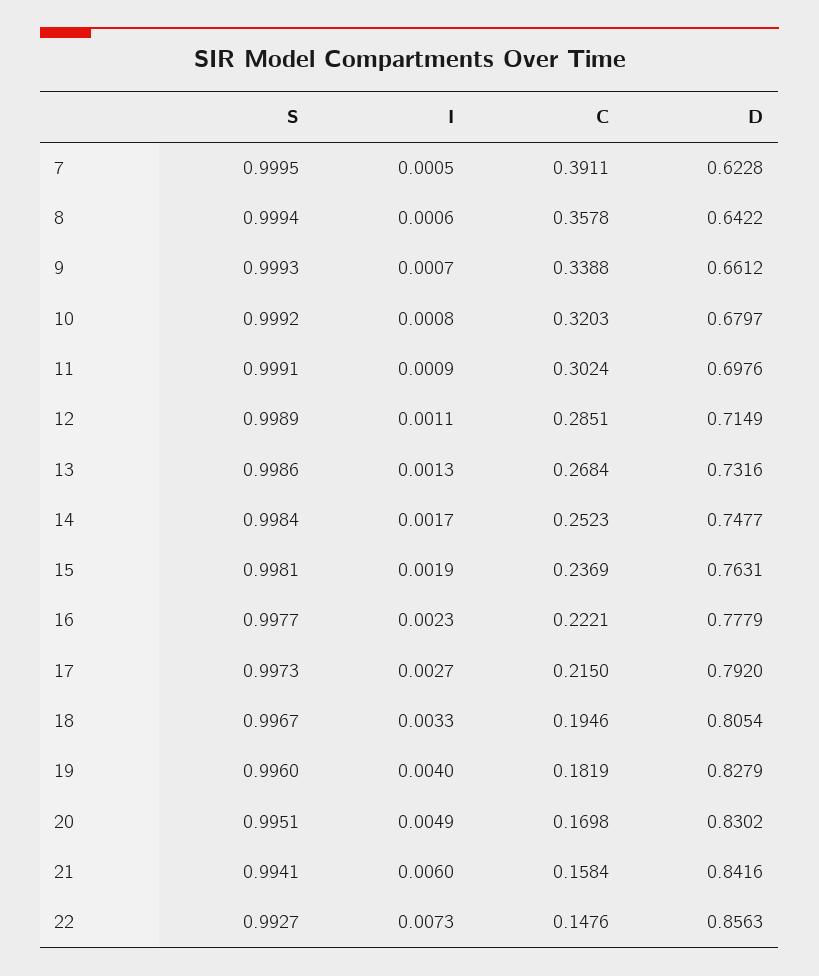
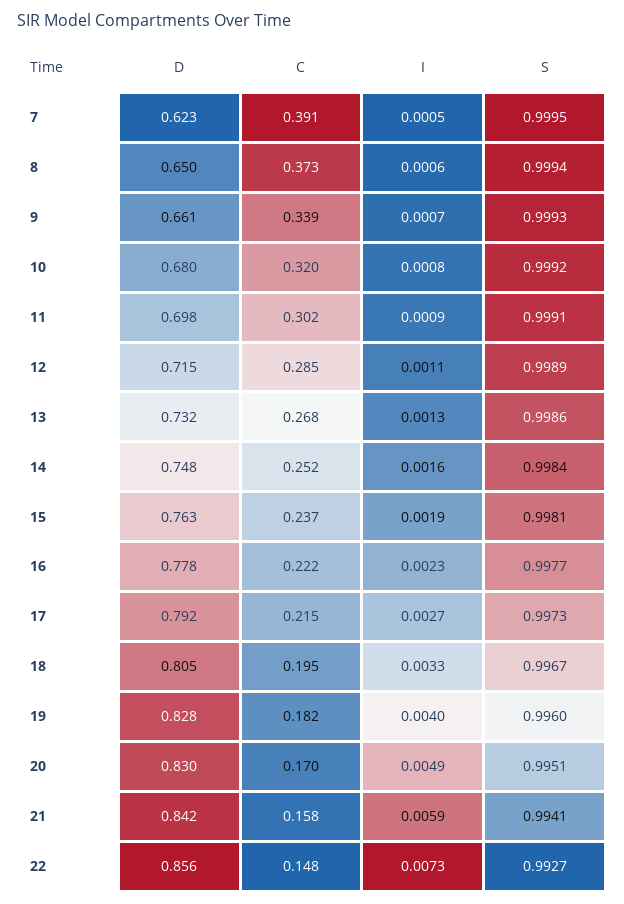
C, 8: 0.3578 -> 0.373
D, 8: 0.6422 -> 0.65
I, 14: 0.0017 -> 0.0016
I, 21: 0.006 -> 0.0059

